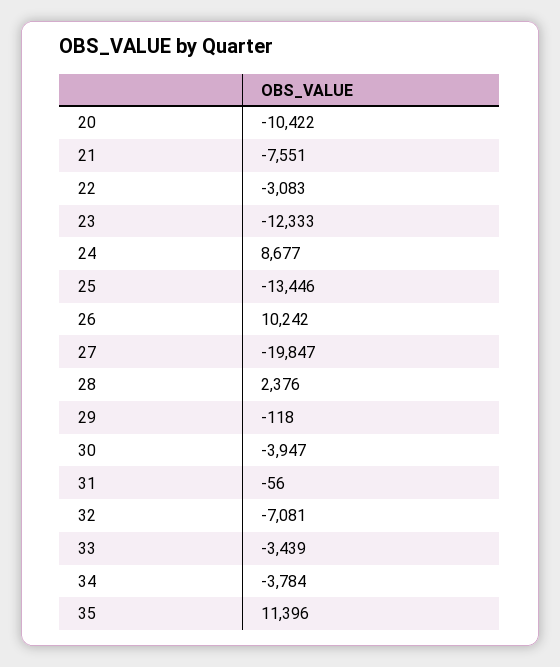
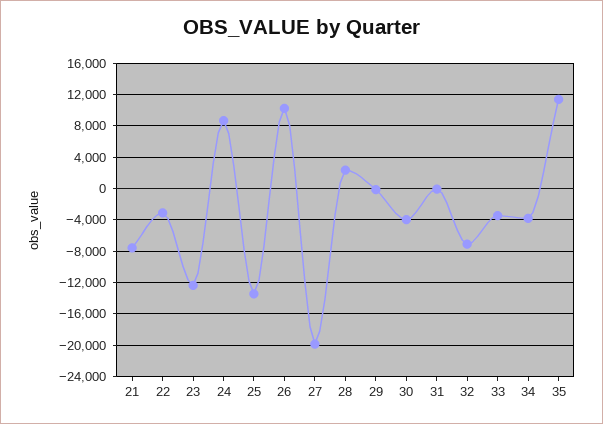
20: -10422 -> none

